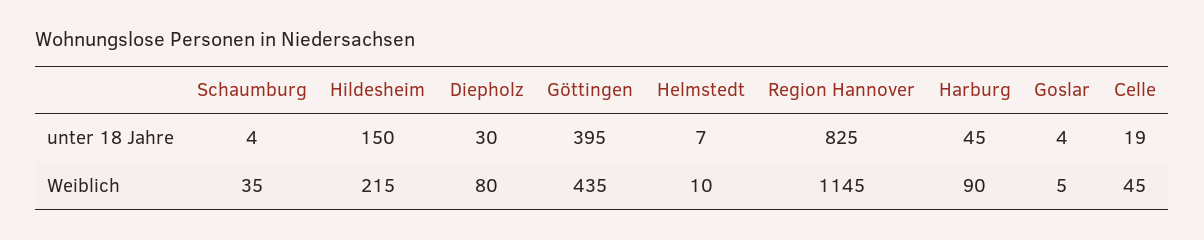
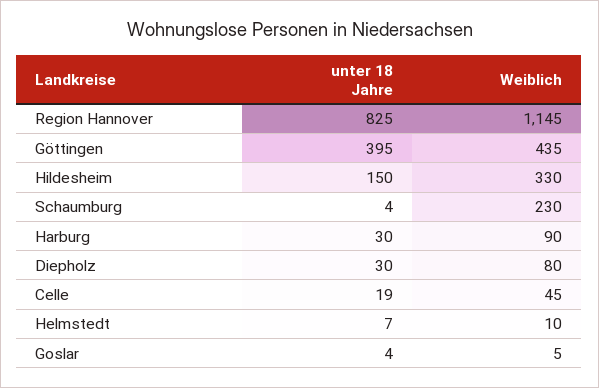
Harburg, unter 18 Jahre: 45 -> 30
Schaumburg, Weiblich: 35 -> 230
Hildesheim, Weiblich: 215 -> 330

